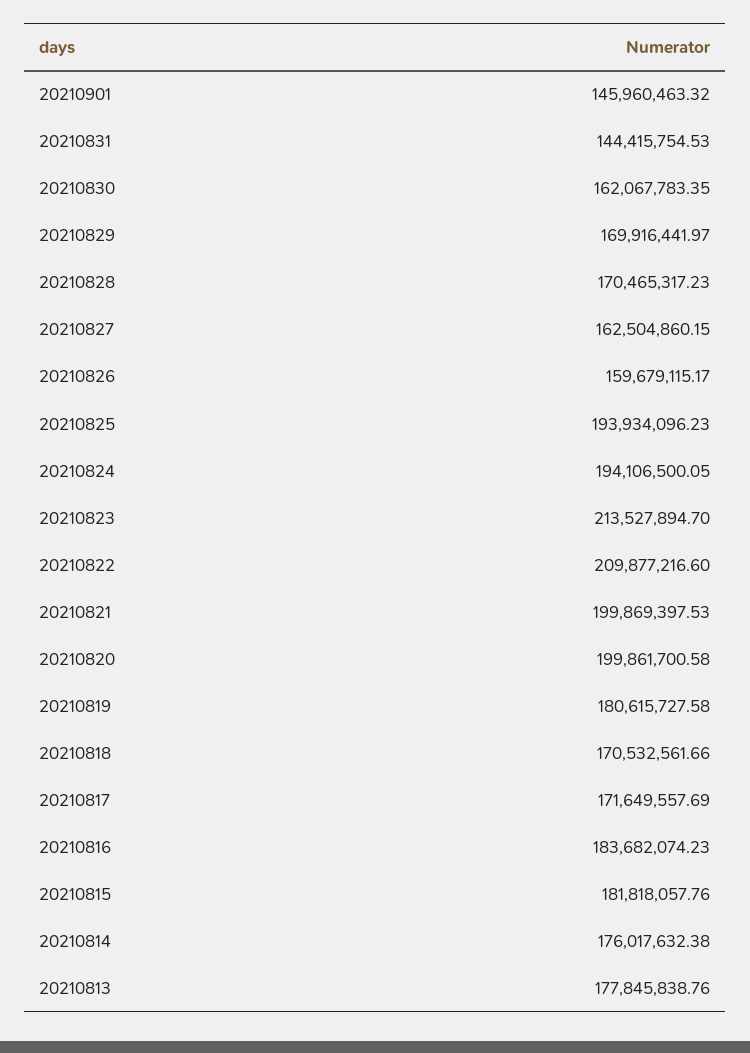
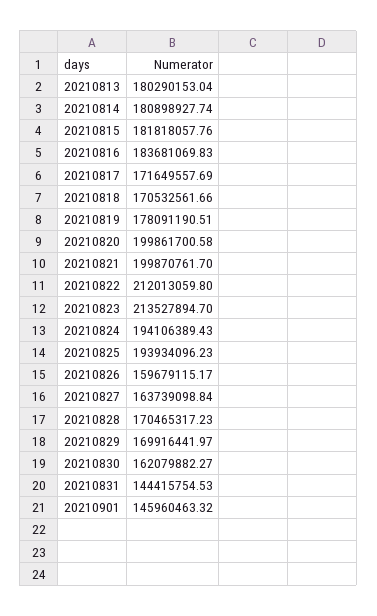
20210830: 162067783.35 -> 162079882.27
20210827: 162504860.15 -> 163739098.84
20210824: 194106500.05 -> 194106389.43
20210822: 209877216.6 -> 212013059.8
20210821: 199869397.53 -> 199870761.7
20210819: 180615727.58 -> 178091190.51
20210816: 183682074.23 -> 183681069.83
20210814: 176017632.38 -> 180898927.74
20210813: 177845838.76 -> 180290153.04

